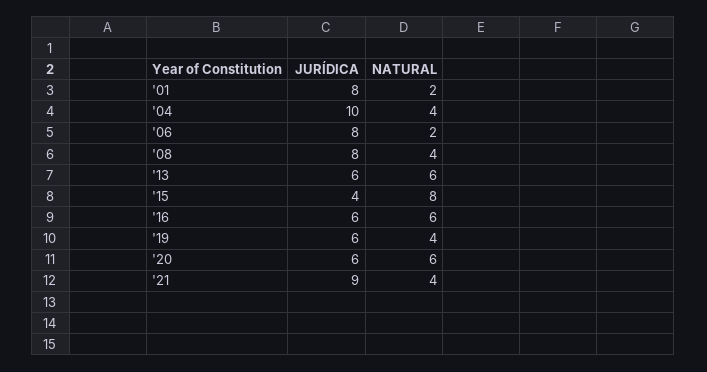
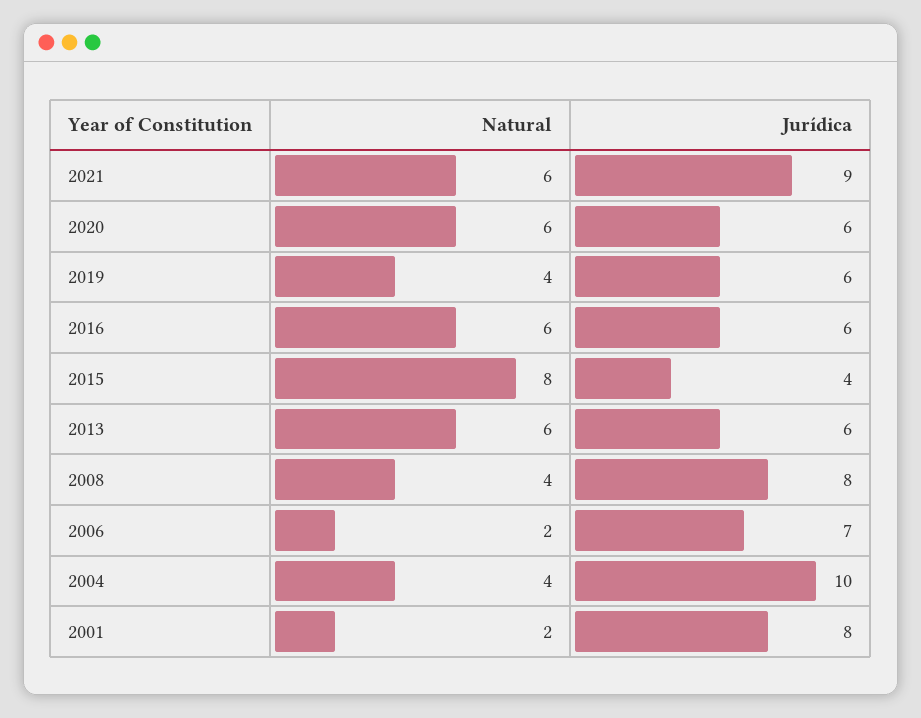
JURÍDICA, '06: 8 -> 7
NATURAL, '21: 4 -> 6

